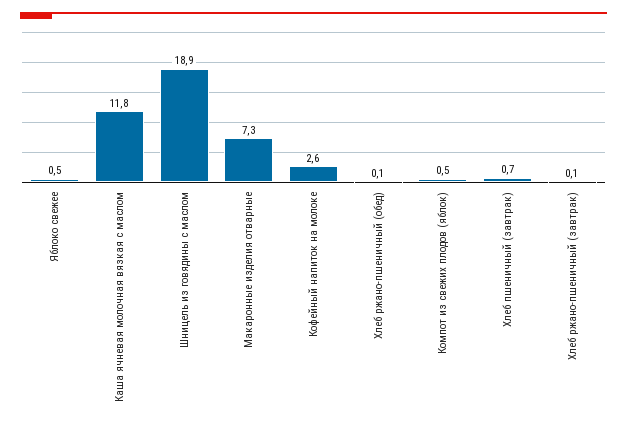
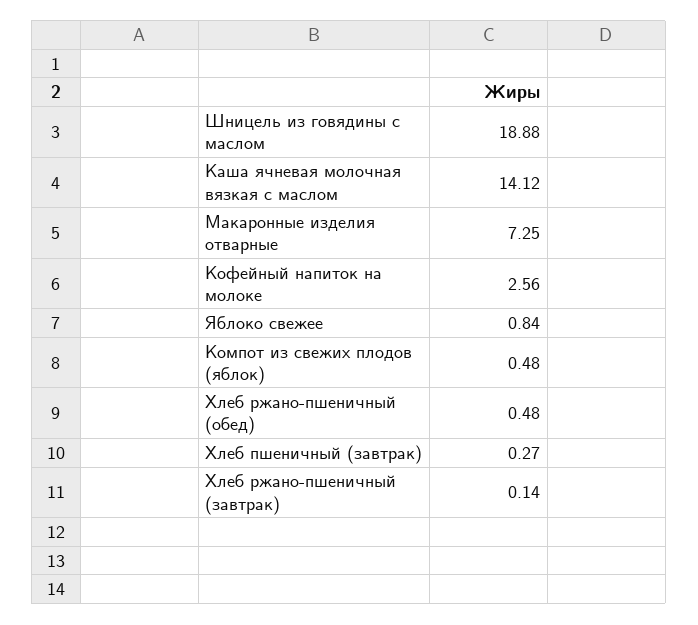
Яблоко свежее: 0.5 -> 0.84
Каша ячневая молочная вязкая с маслом: 11.8 -> 14.12
Хлеб ржано-пшеничный (обед): 0.1 -> 0.48
Хлеб пшеничный (завтрак): 0.7 -> 0.27

